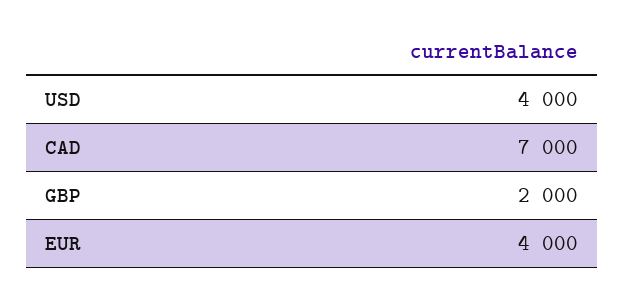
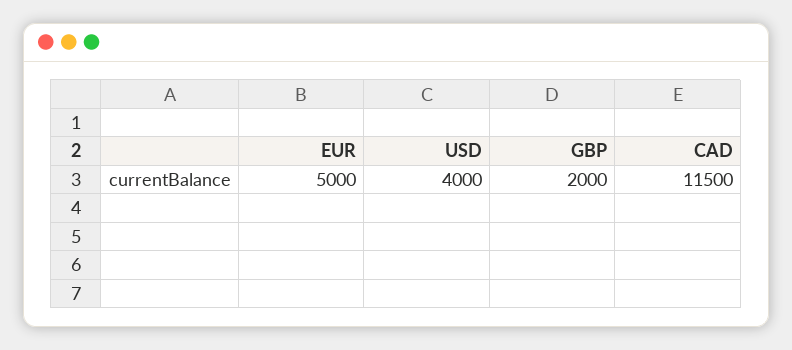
CAD: 7000 -> 11500
EUR: 4000 -> 5000

